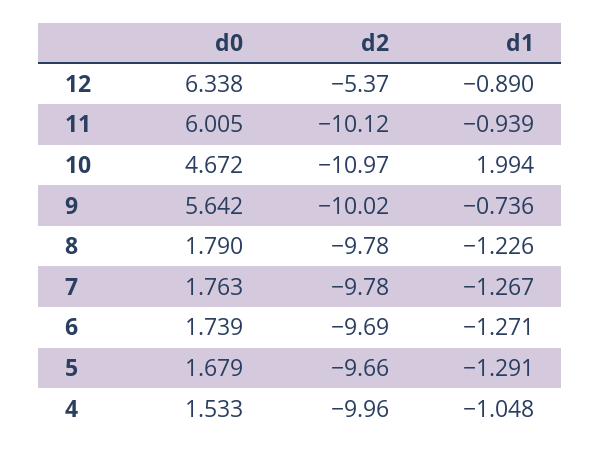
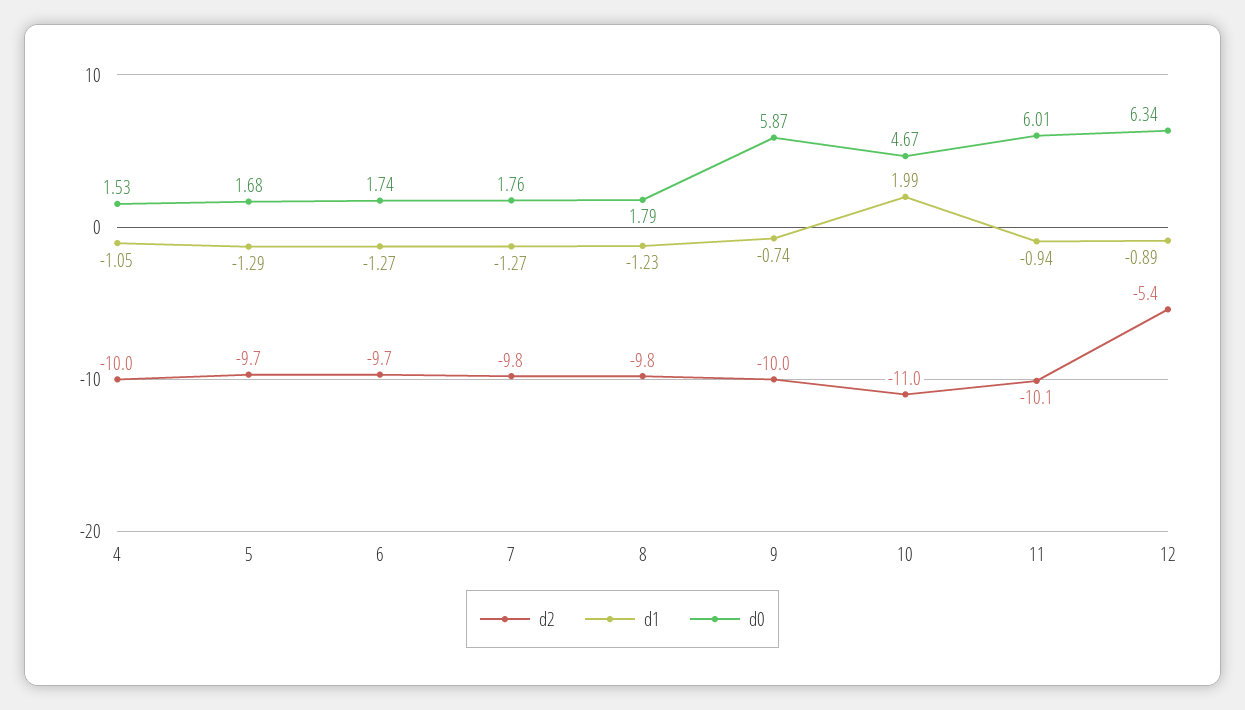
d0, 9: 5.642 -> 5.87

